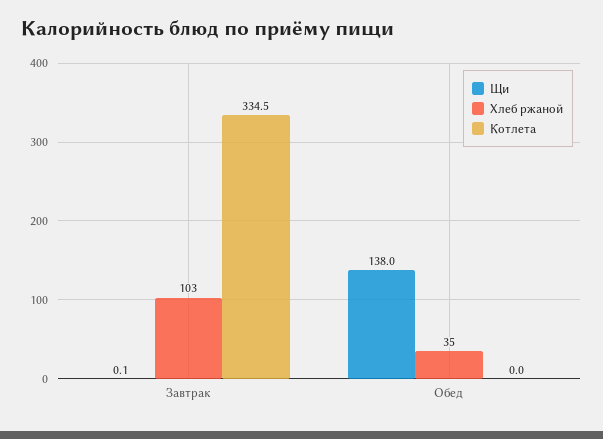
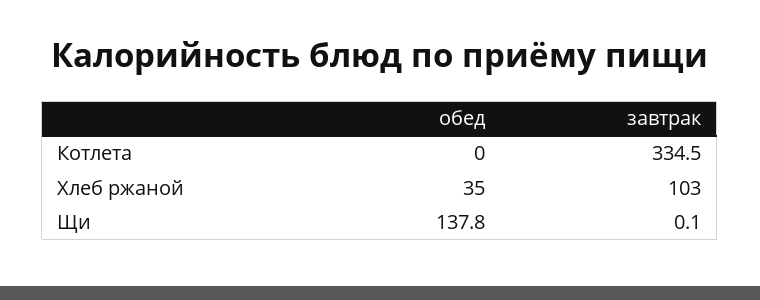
Щи, Обед: 138 -> 137.8

